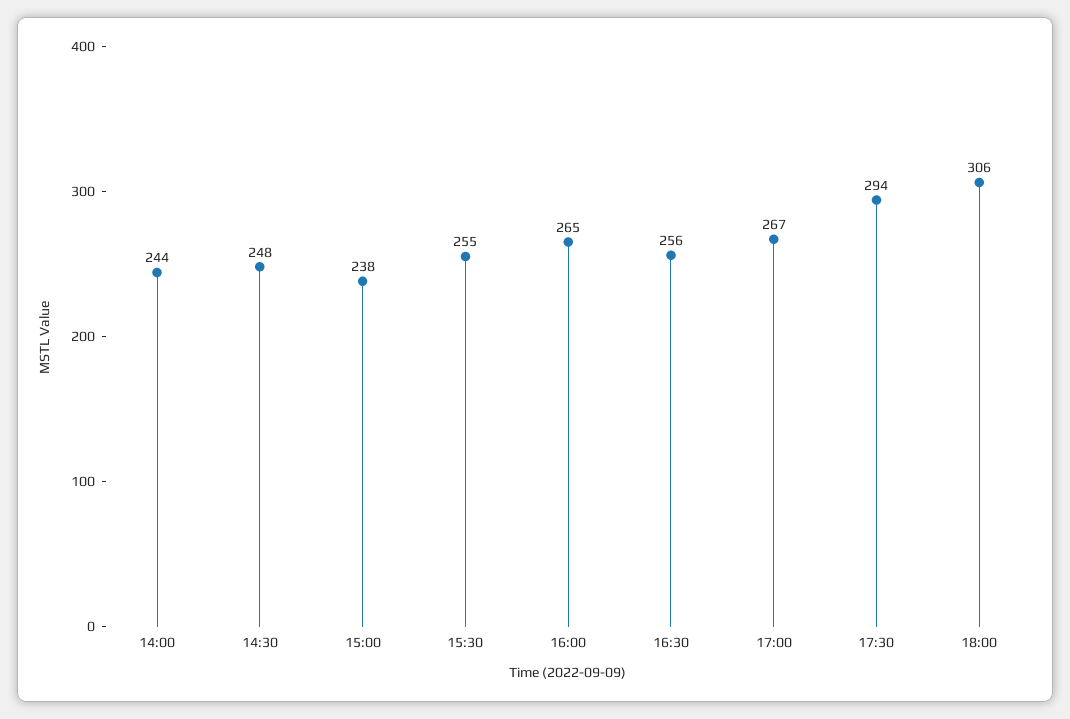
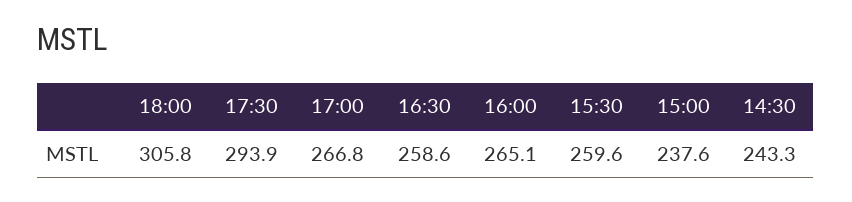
14:00: 244 -> none
14:30: 248 -> 243.3
15:30: 255 -> 259.6
16:30: 256 -> 258.6

